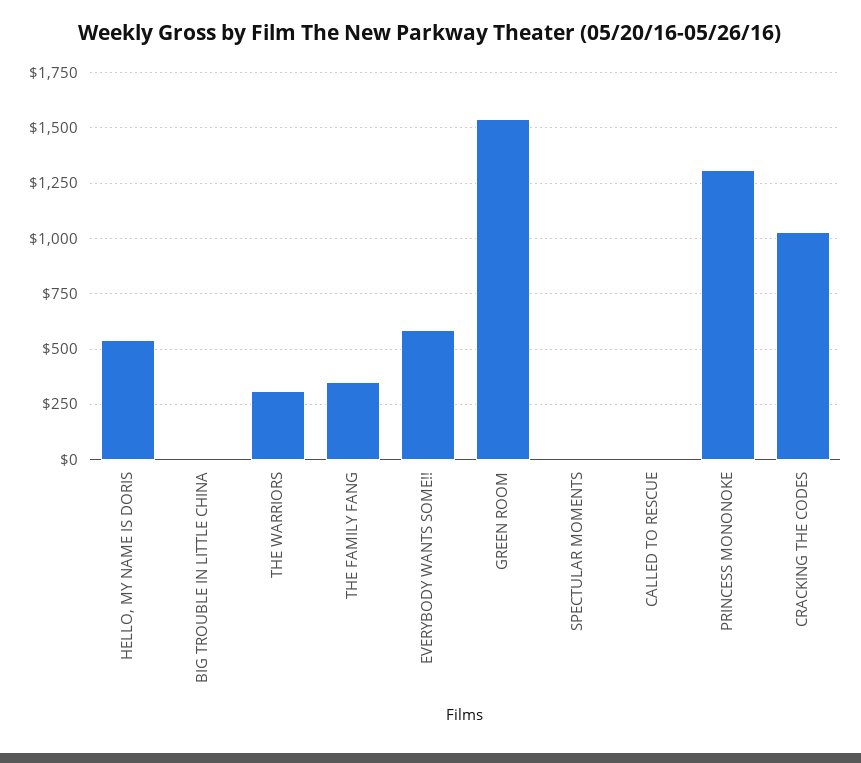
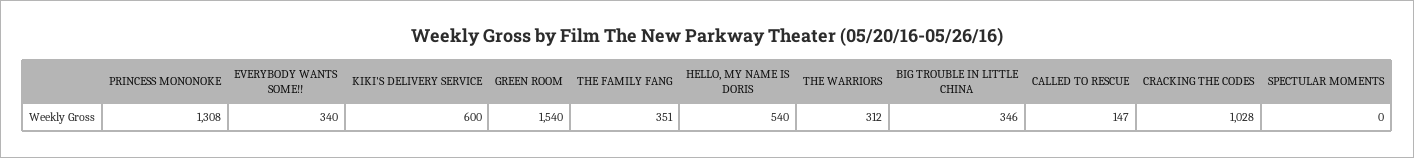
BIG TROUBLE IN LITTLE CHINA: 0 -> 346
EVERYBODY WANTS SOME!!: 600 -> 340
CALLED TO RESCUE: 0 -> 147
KIKI'S DELIVERY SERVICE: none -> 600

